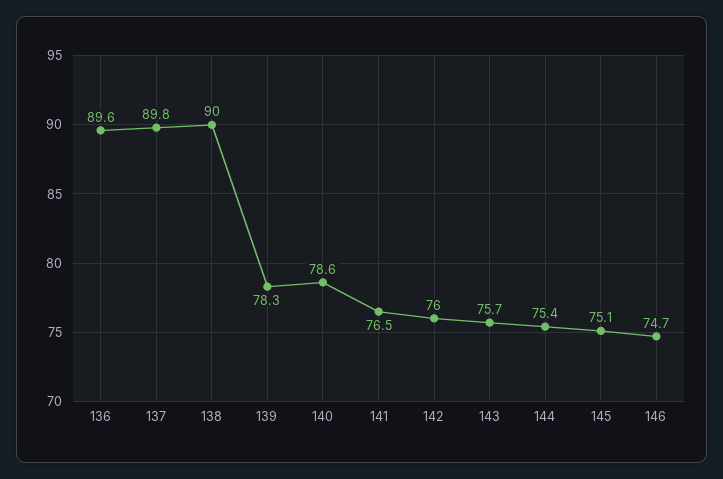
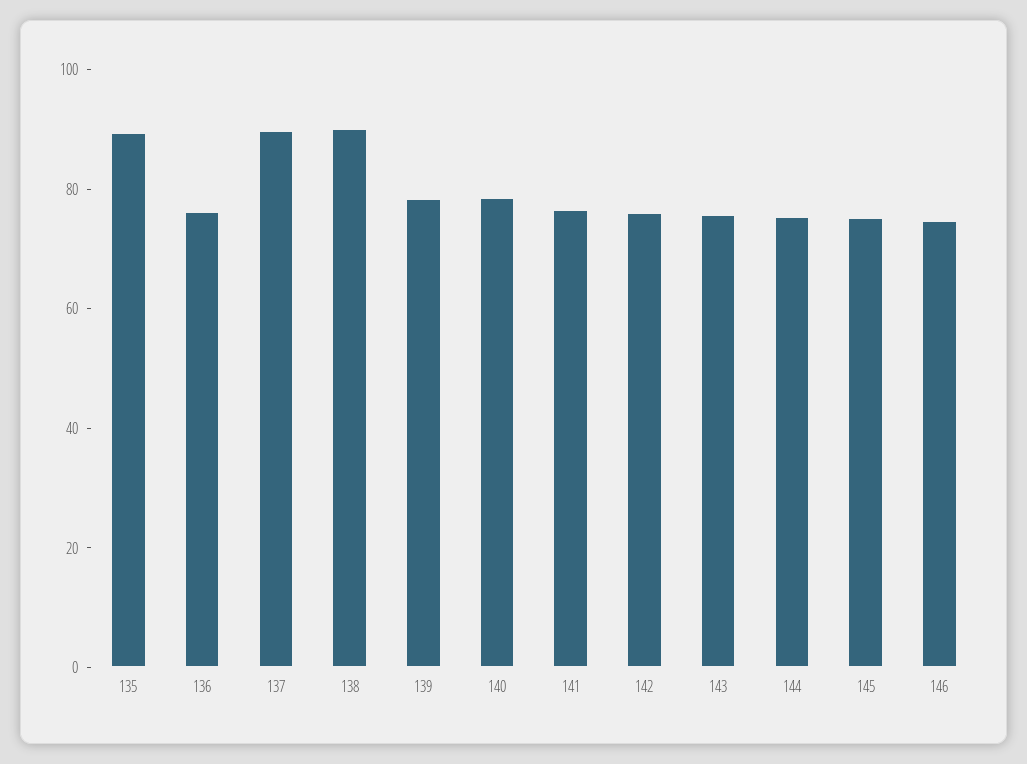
136: 89.6 -> 75
135: none -> 90

